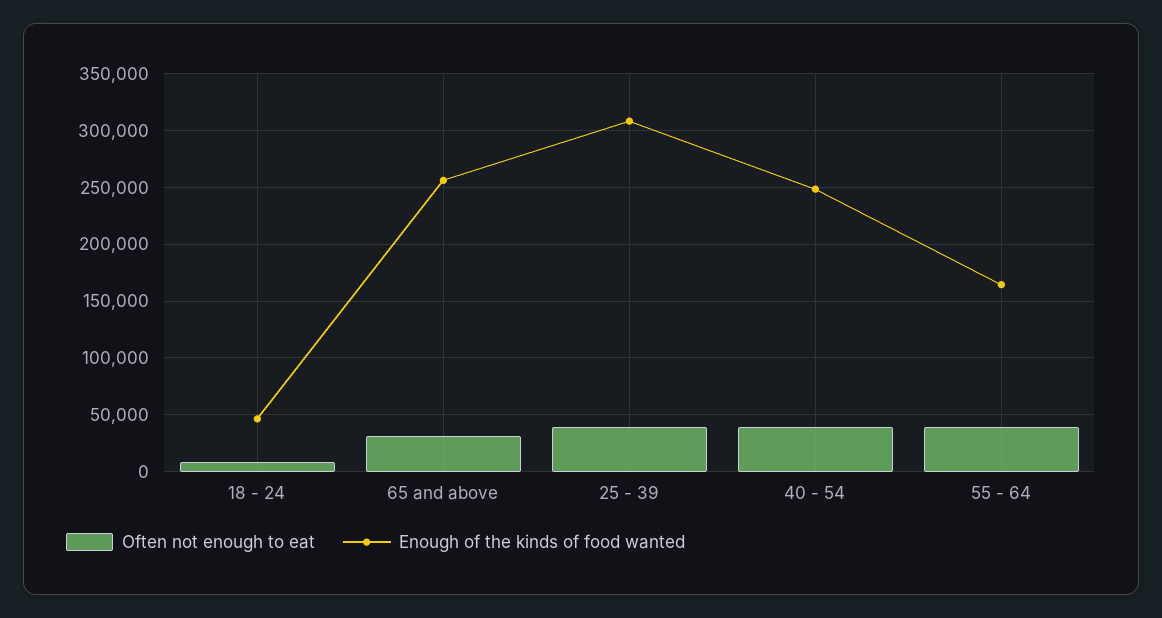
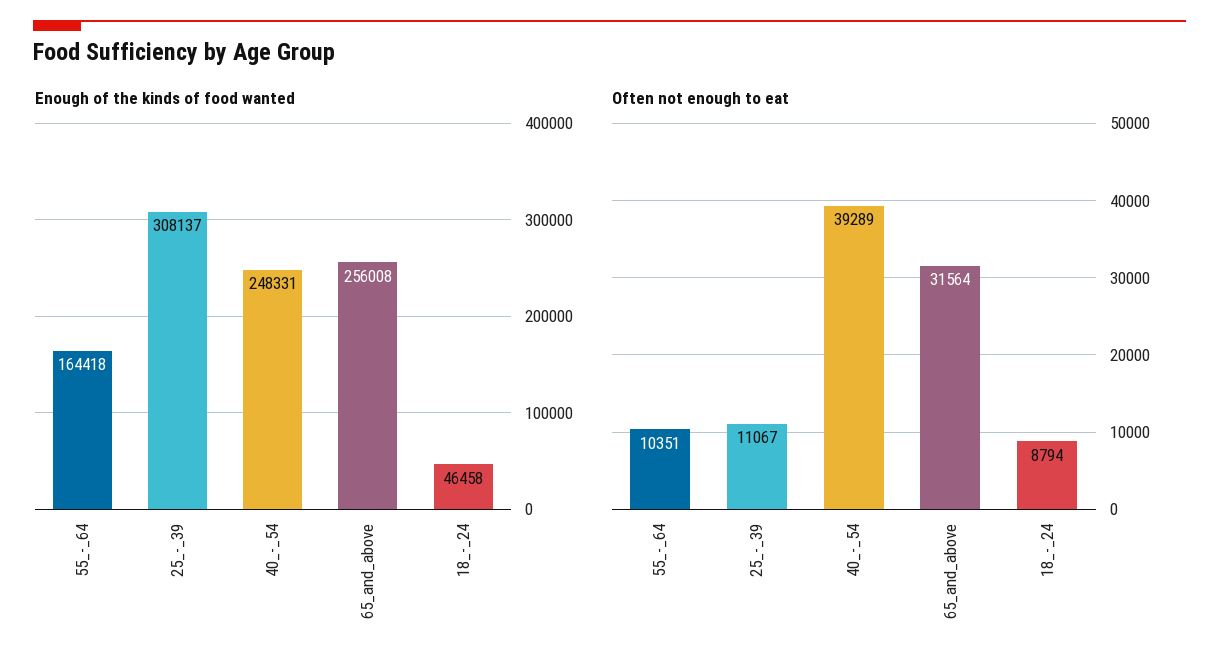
Often not enough to eat, 25 - 39: 40000 -> 11067
Often not enough to eat, 55 - 64: 40000 -> 10351

